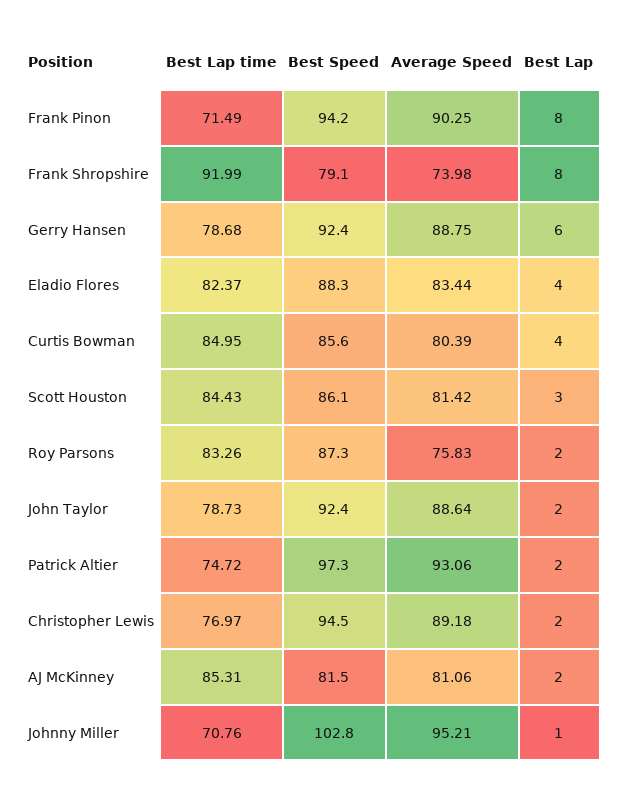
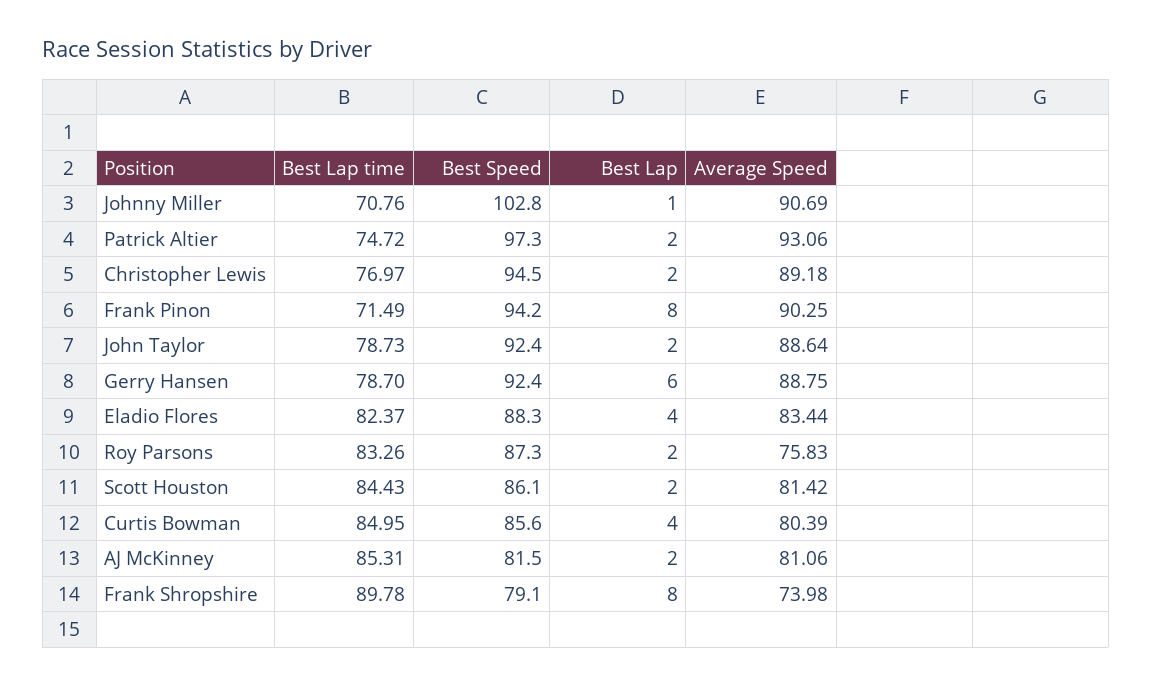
Best Lap time, Frank Shropshire: 91.99 -> 89.78
Best Lap time, Gerry Hansen: 78.68 -> 78.7
Best Lap, Scott Houston: 3 -> 2
Average Speed, Johnny Miller: 95.21 -> 90.69

